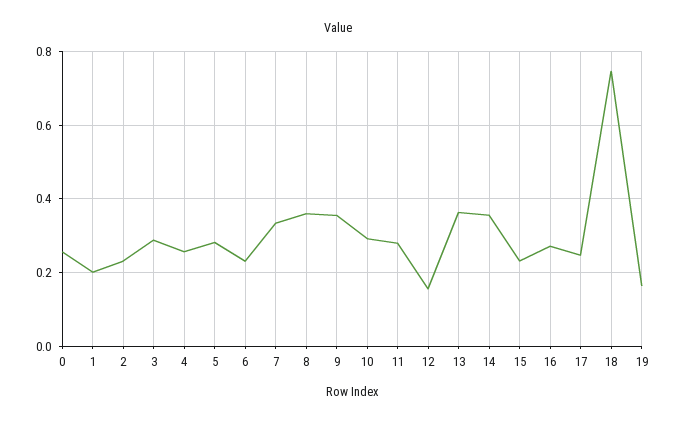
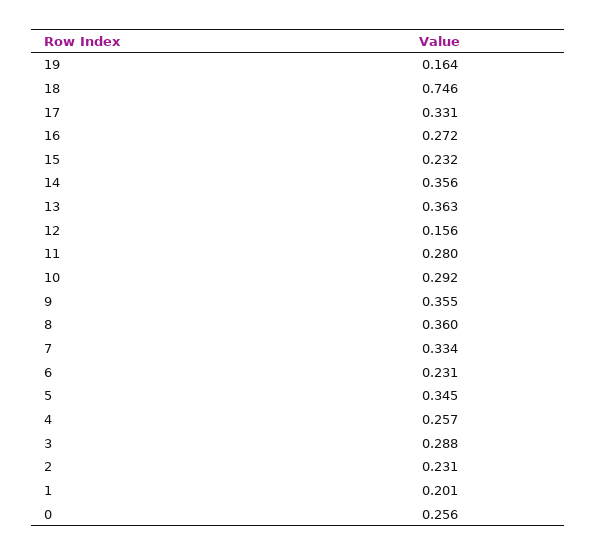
5: 0.28 -> 0.345
17: 0.24 -> 0.331

